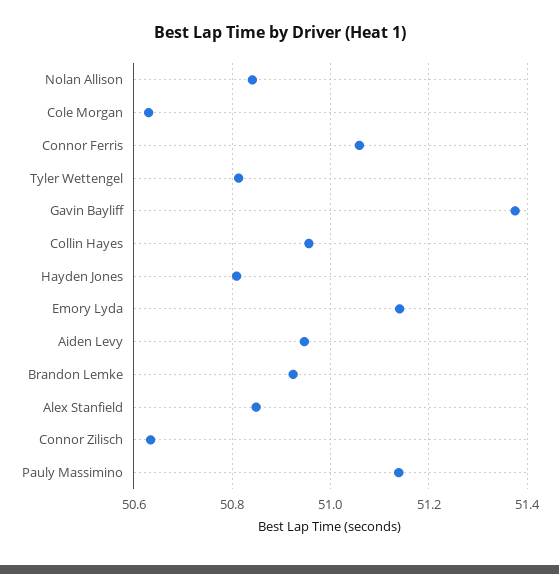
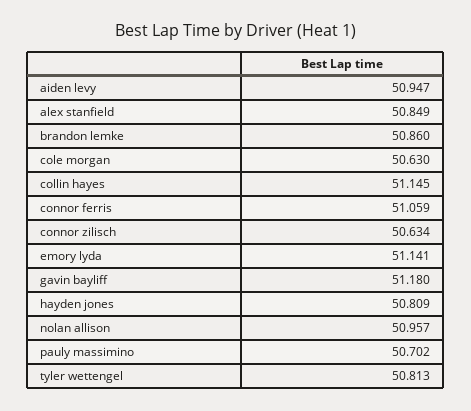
Nolan Allison: 50.84 -> 50.957
Gavin Bayliff: 51.38 -> 51.18
Collin Hayes: 50.96 -> 51.145
Brandon Lemke: 50.92 -> 50.86
Pauly Massimino: 51.14 -> 50.702

